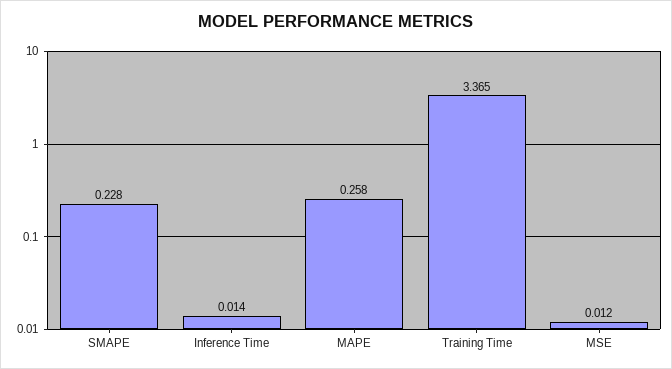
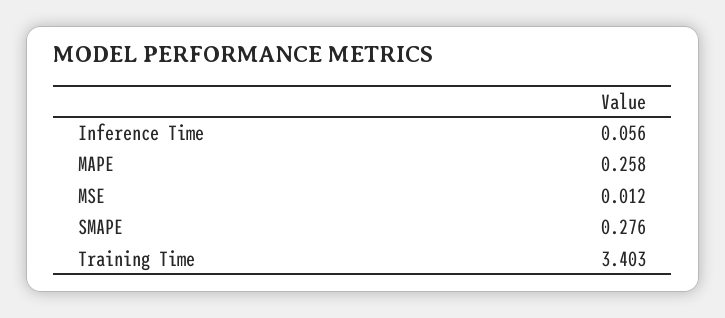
SMAPE: 0.228 -> 0.276
Inference Time: 0.014 -> 0.056
Training Time: 3.365 -> 3.403

